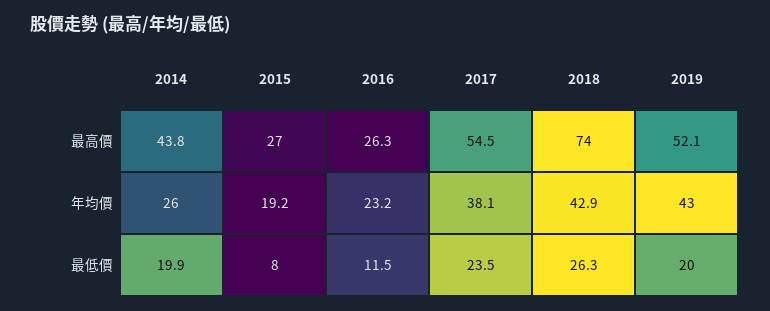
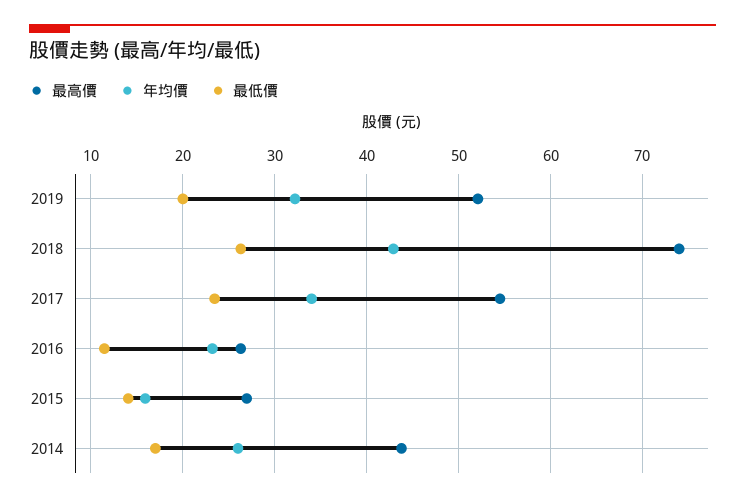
年均價, 2015: 19.2 -> 16
年均價, 2017: 38.1 -> 34
年均價, 2019: 43 -> 32
最低價, 2014: 19.9 -> 17
最低價, 2015: 8 -> 14

